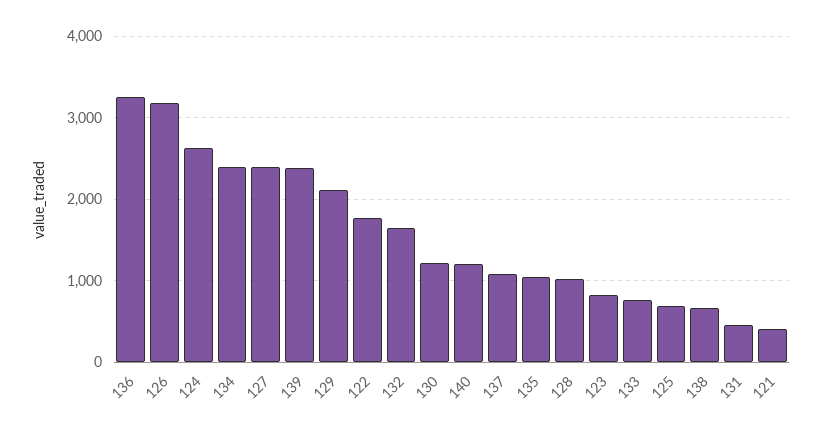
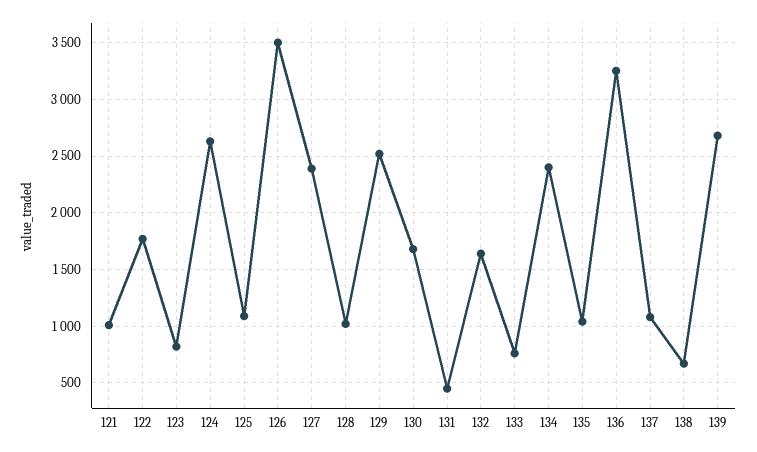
126: 3200 -> 3500
139: 2400 -> 2700
129: 2100 -> 2500
130: 1200 -> 1700
140: 1200 -> none
125: 700 -> 1100
121: 400 -> 1000

